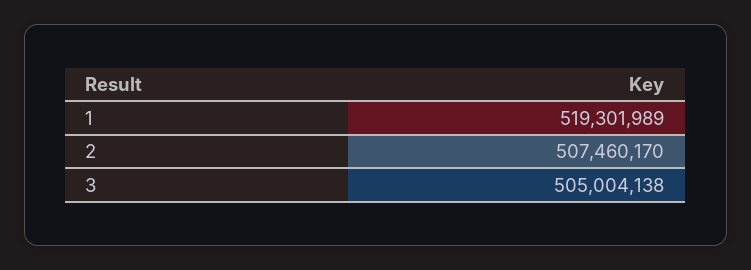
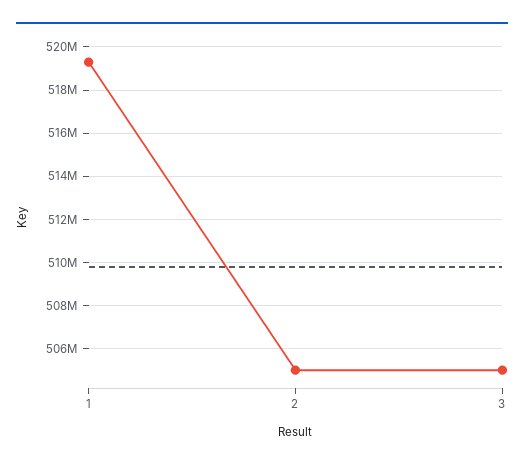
2: 507460170 -> 505000000

